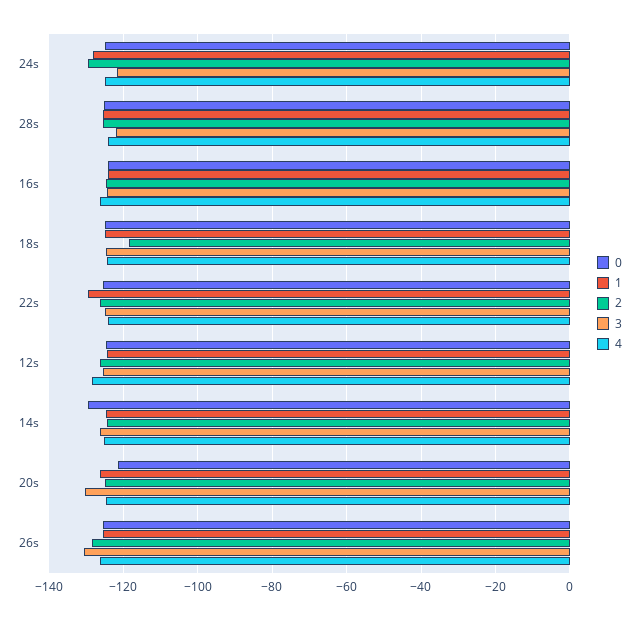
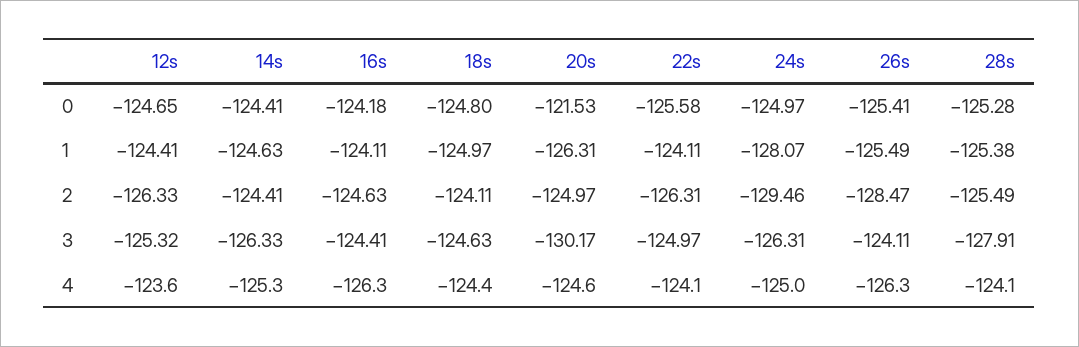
3, 24s: -122 -> -126.31
3, 28s: -122 -> -127.91
2, 18s: -118 -> -124.11
1, 22s: -130 -> -124.11
4, 12s: -128 -> -123.6
0, 14s: -130 -> -124.41
3, 26s: -130 -> -124.11

